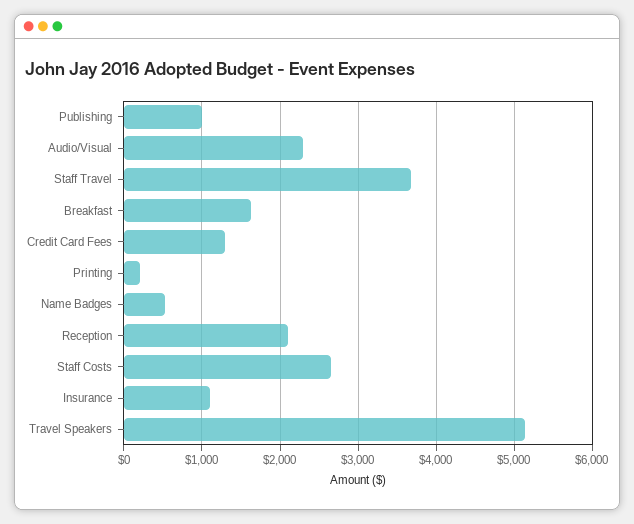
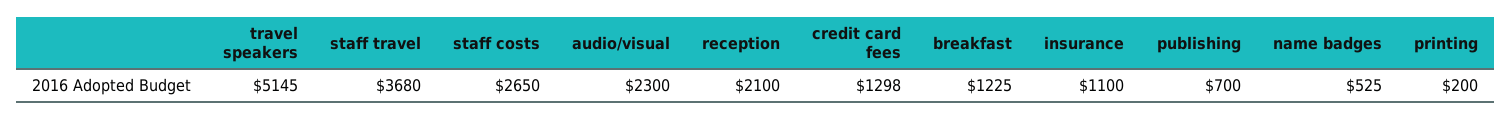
Publishing: 1000 -> 700
Breakfast: 1600 -> 1225

